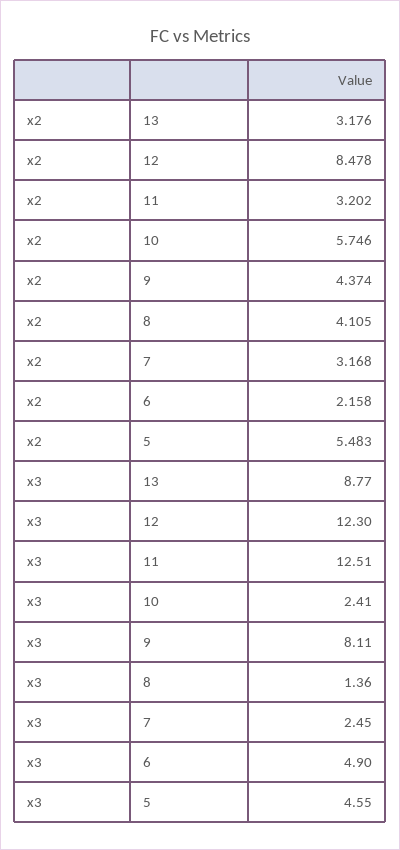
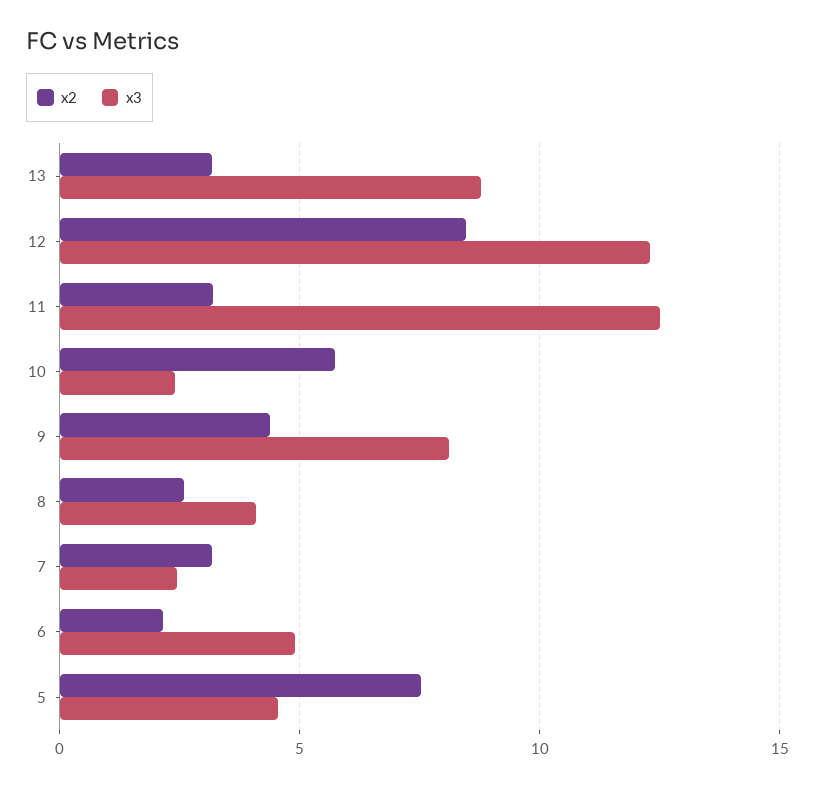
x2, 8: 4.105 -> 2.5
x2, 5: 5.483 -> 7.5
x3, 8: 1.36 -> 4

